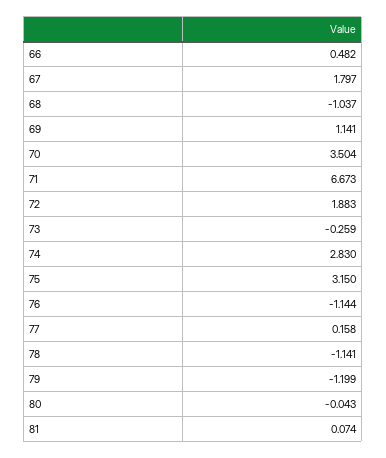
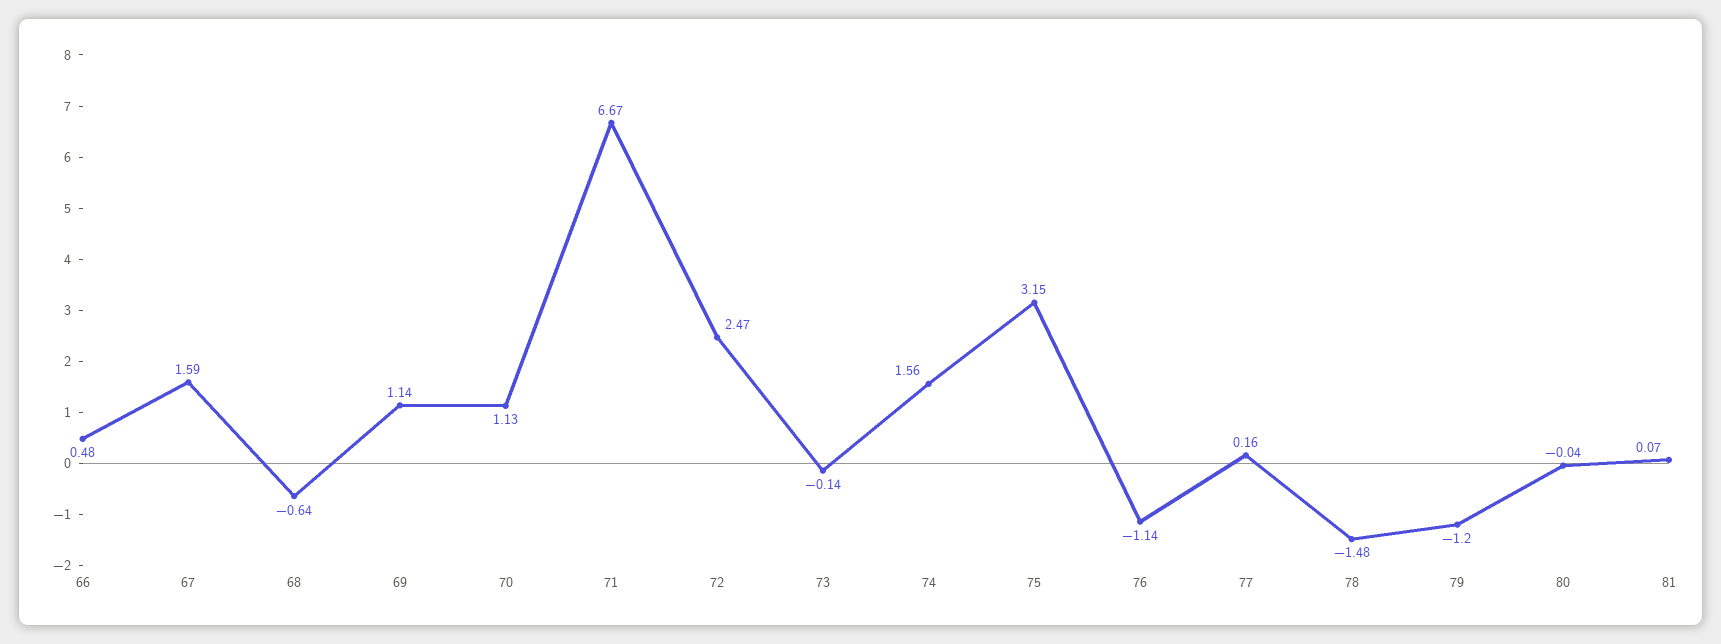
67: 1.797 -> 1.59
68: -1.037 -> -0.64
70: 3.504 -> 1.13
72: 1.883 -> 2.47
73: -0.259 -> -0.14
74: 2.83 -> 1.56
78: -1.141 -> -1.48

